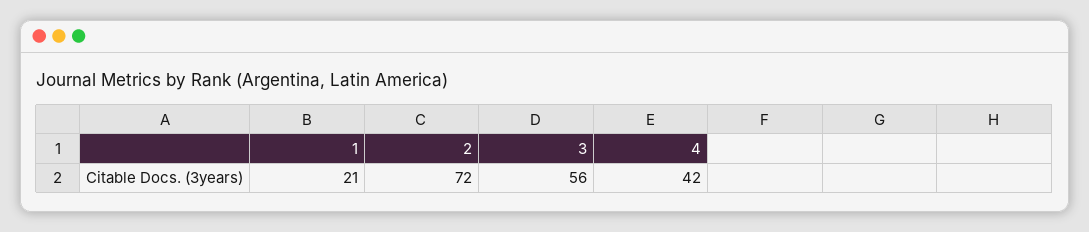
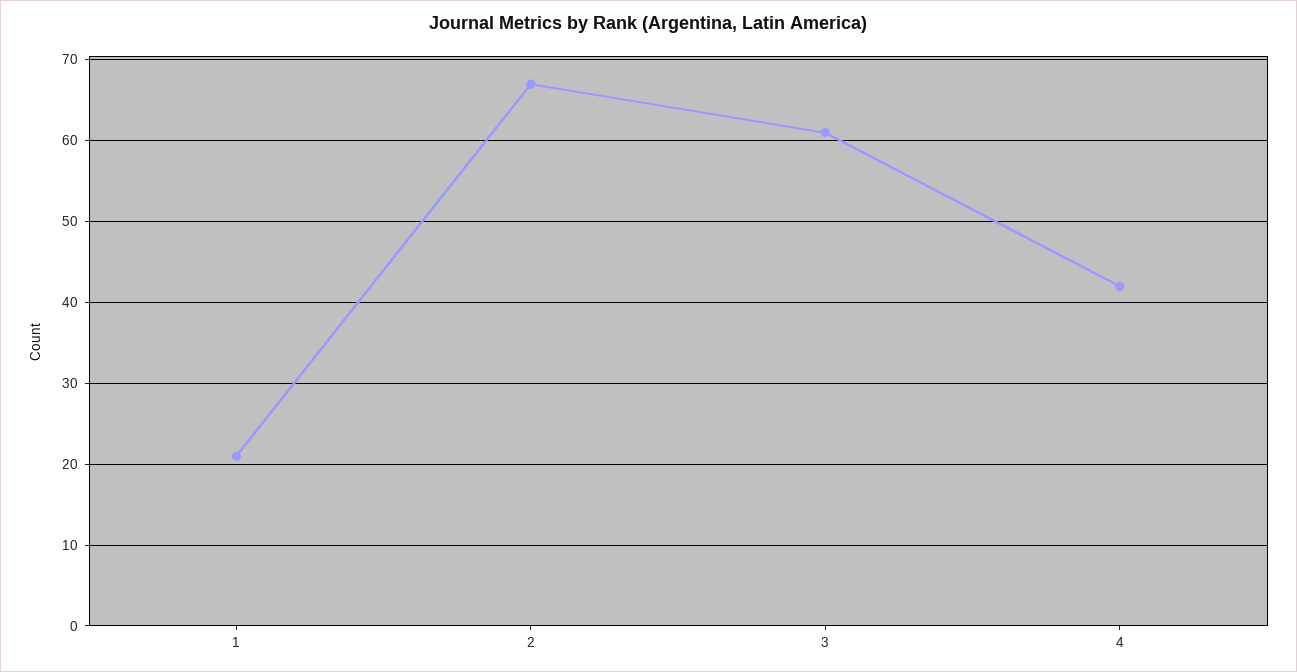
2: 72 -> 67
3: 56 -> 61

